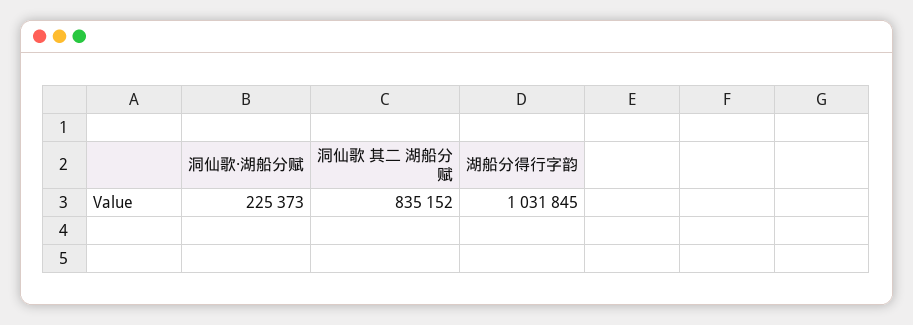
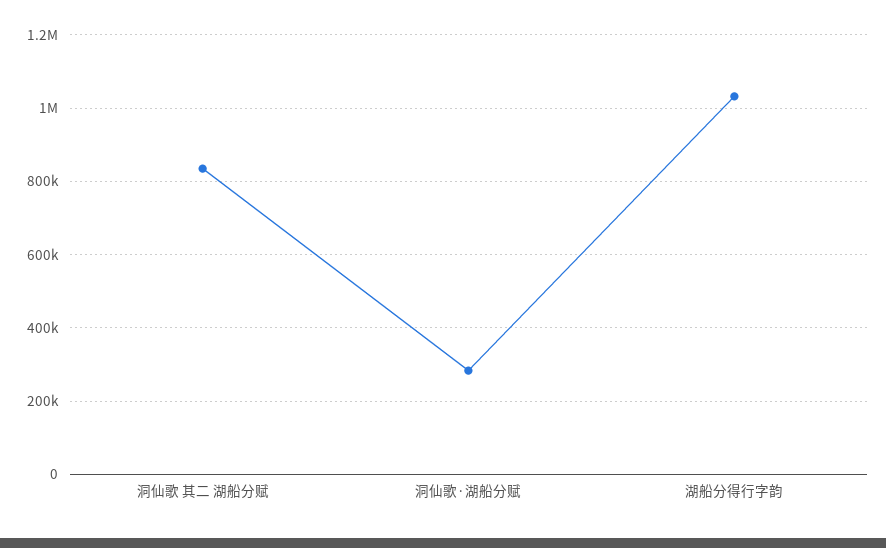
洞仙歌·湖船分赋: 225373 -> 280000

